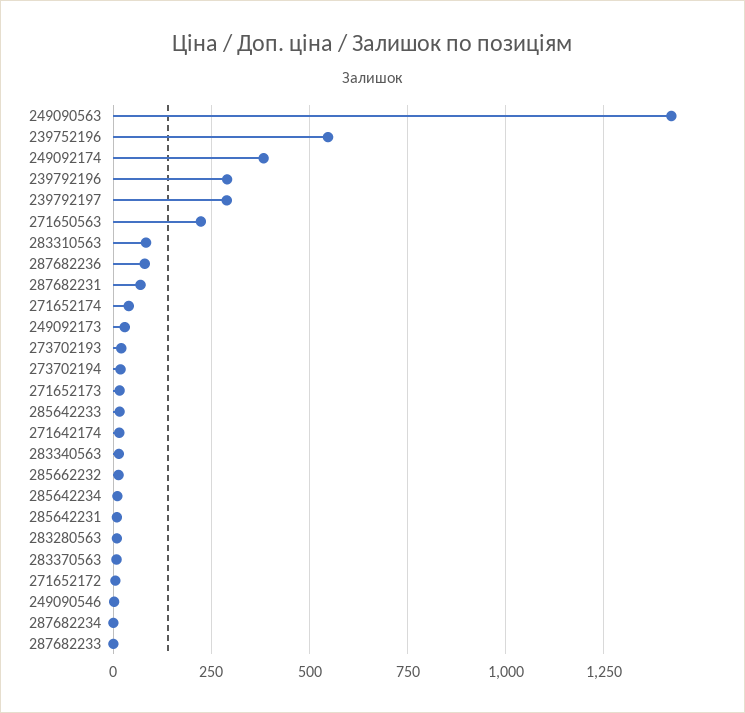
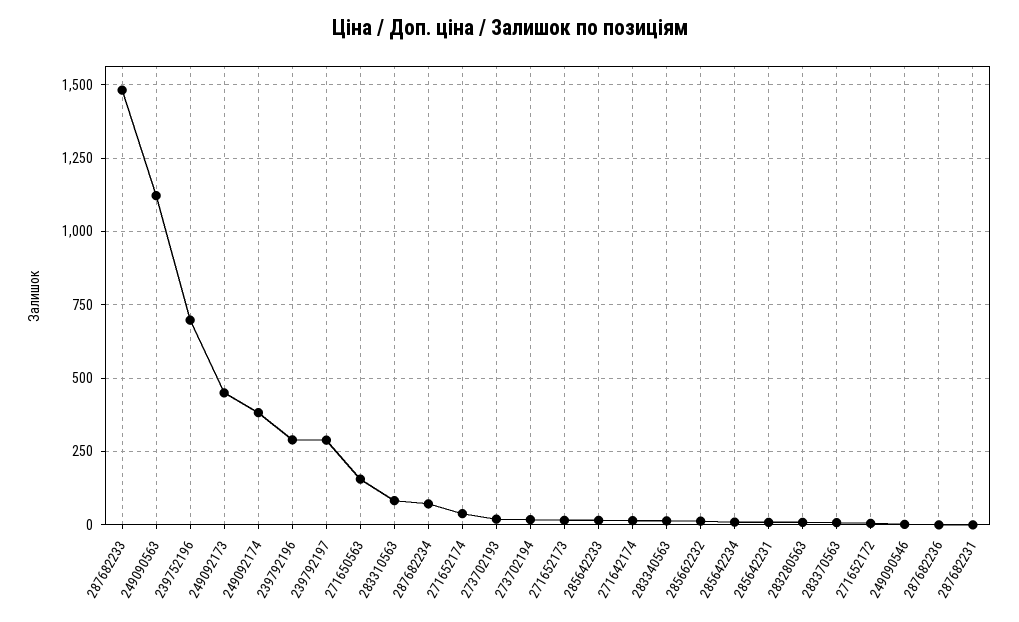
249090563: 1425 -> 1125
239752196: 550 -> 700
271650563: 225 -> 150
287682236: 75 -> 0
287682231: 75 -> 0
249092173: 25 -> 450
287682234: 0 -> 75
287682233: 0 -> 1475

